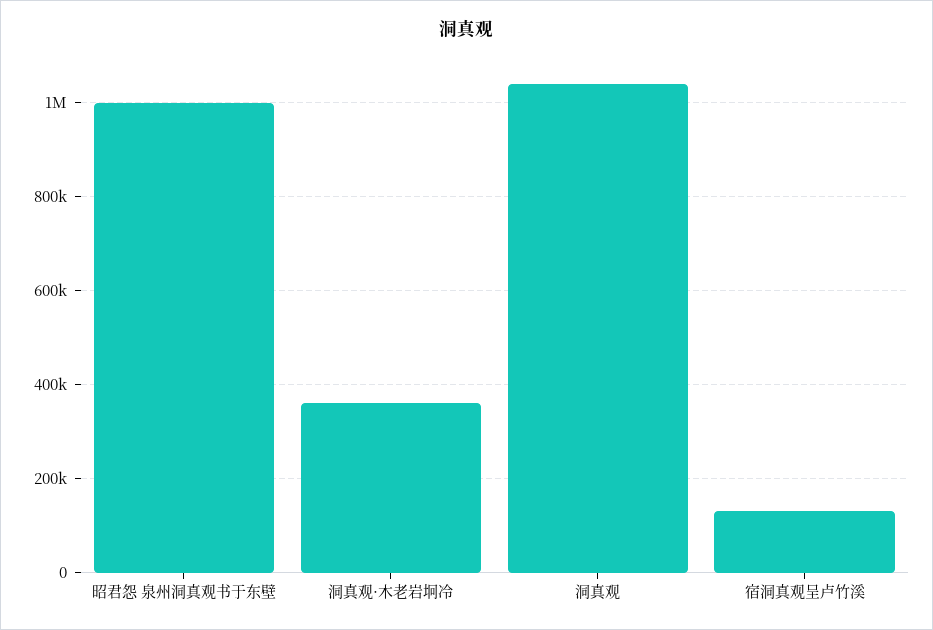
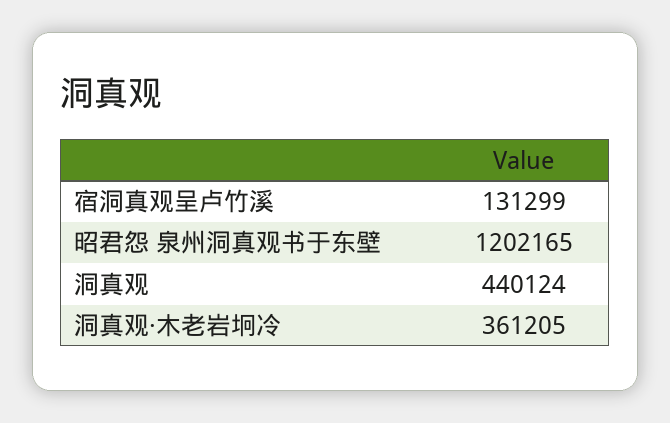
昭君怨 泉州洞真观书于东壁: 1000000 -> 1202165
洞真观: 1040000 -> 440124

